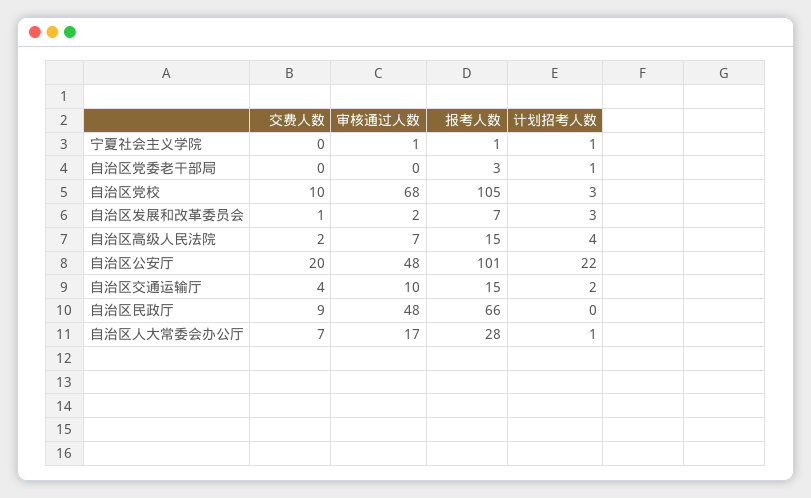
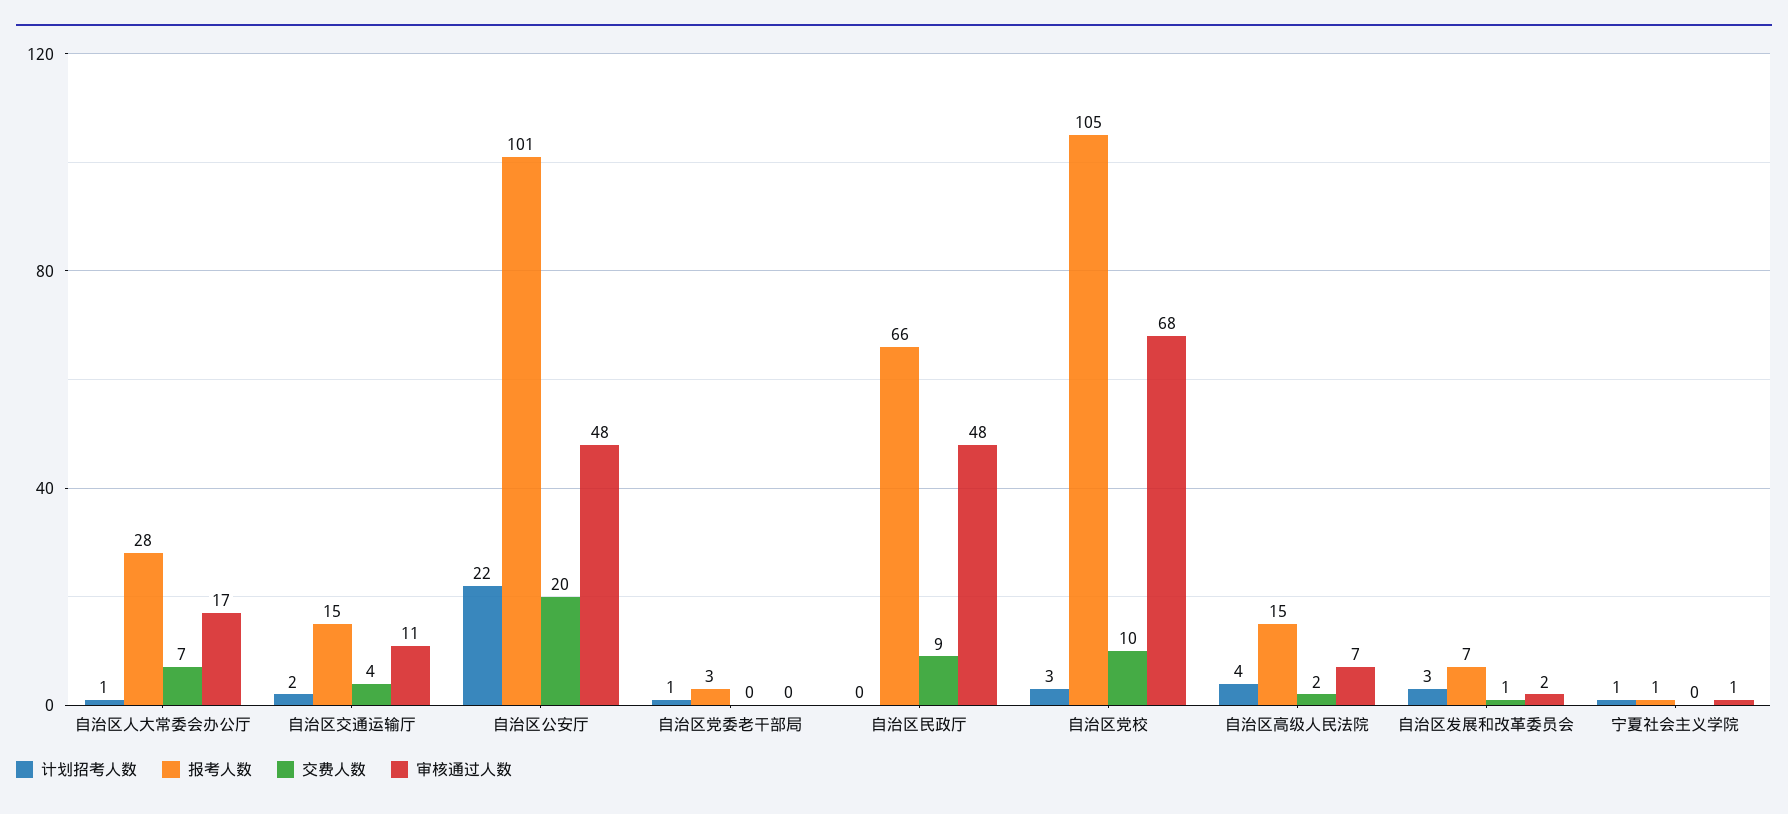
审核通过人数, 自治区交通运输厅: 10 -> 11

